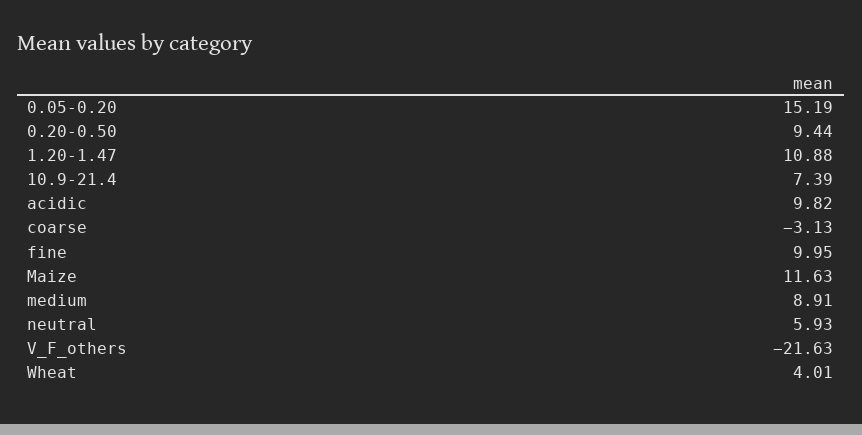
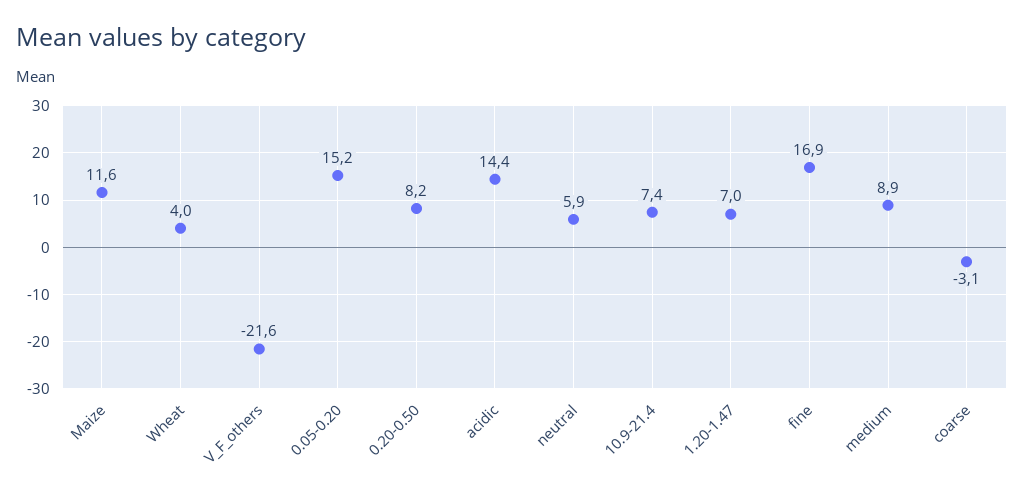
0.20-0.50: 9.44 -> 8.2
1.20-1.47: 10.88 -> 7
acidic: 9.82 -> 14.4
fine: 9.95 -> 16.9

